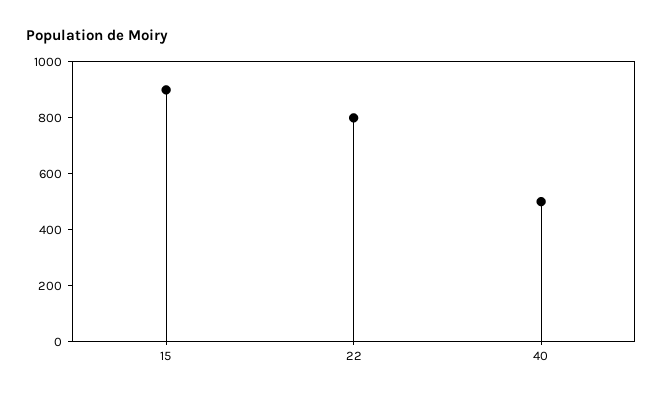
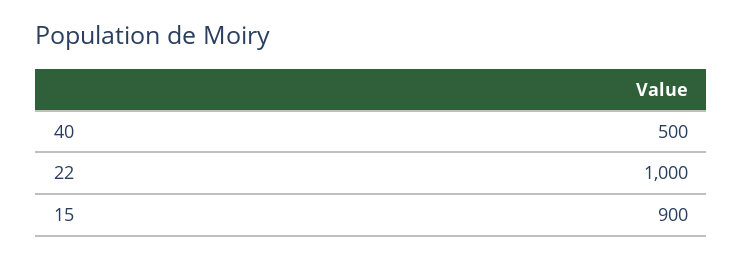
22: 800 -> 1000

